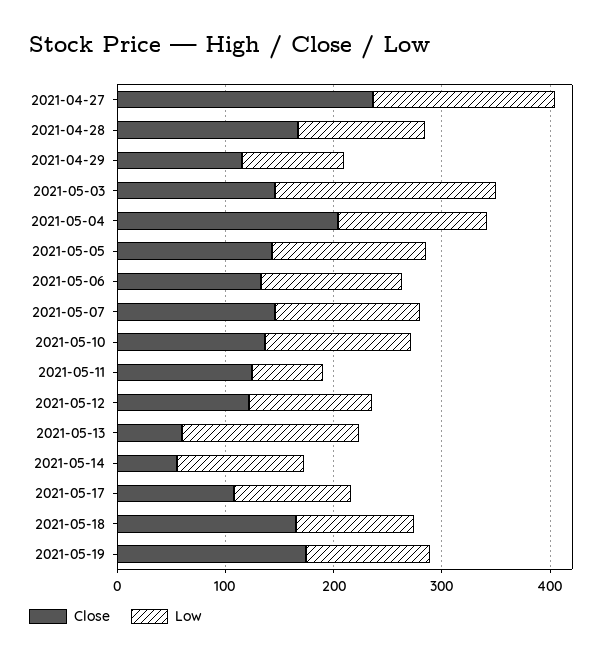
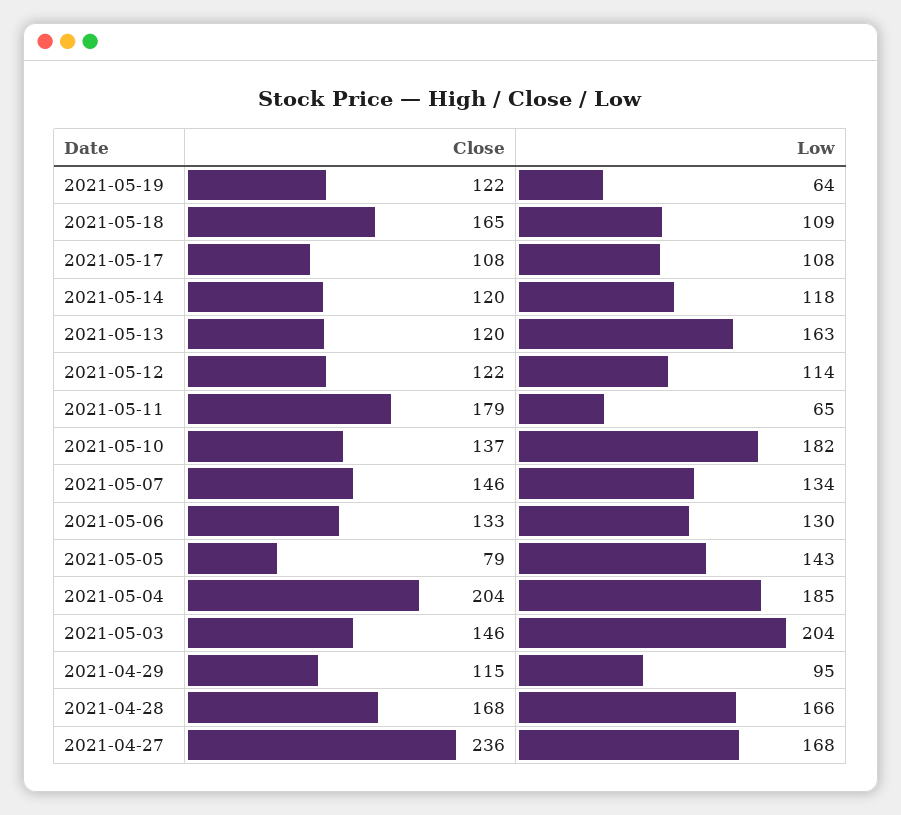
Low, 2021-04-28: 120 -> 166
Low, 2021-05-04: 140 -> 185
Close, 2021-05-05: 140 -> 79
Low, 2021-05-10: 140 -> 182
Close, 2021-05-11: 120 -> 179
Close, 2021-05-13: 60 -> 120
Close, 2021-05-14: 60 -> 120
Close, 2021-05-19: 180 -> 122
Low, 2021-05-19: 120 -> 64

